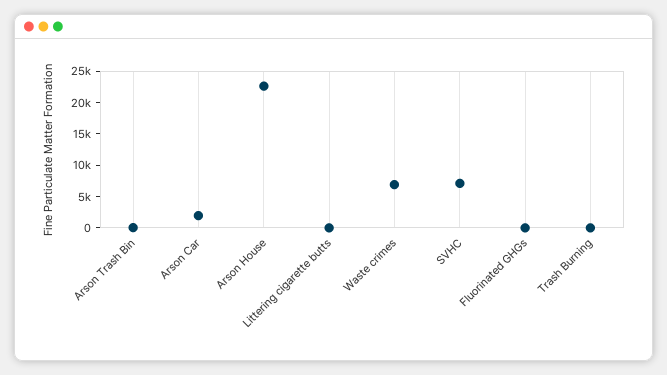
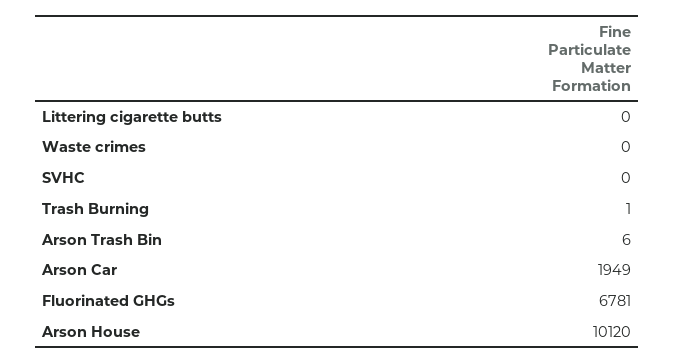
Arson House: 22500 -> 10120
Waste crimes: 7500 -> 0
SVHC: 7500 -> 0
Fluorinated GHGs: 0 -> 6781

